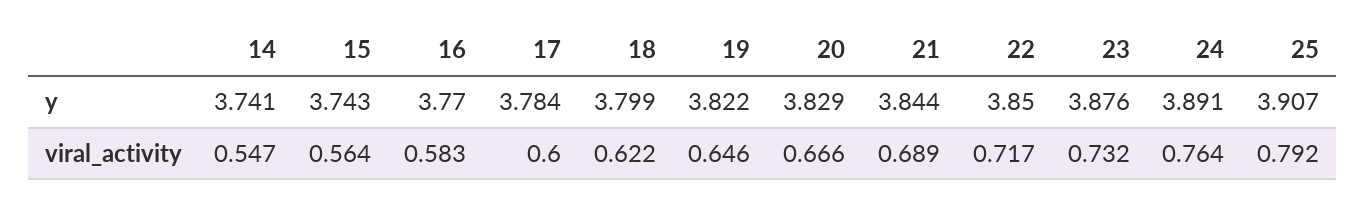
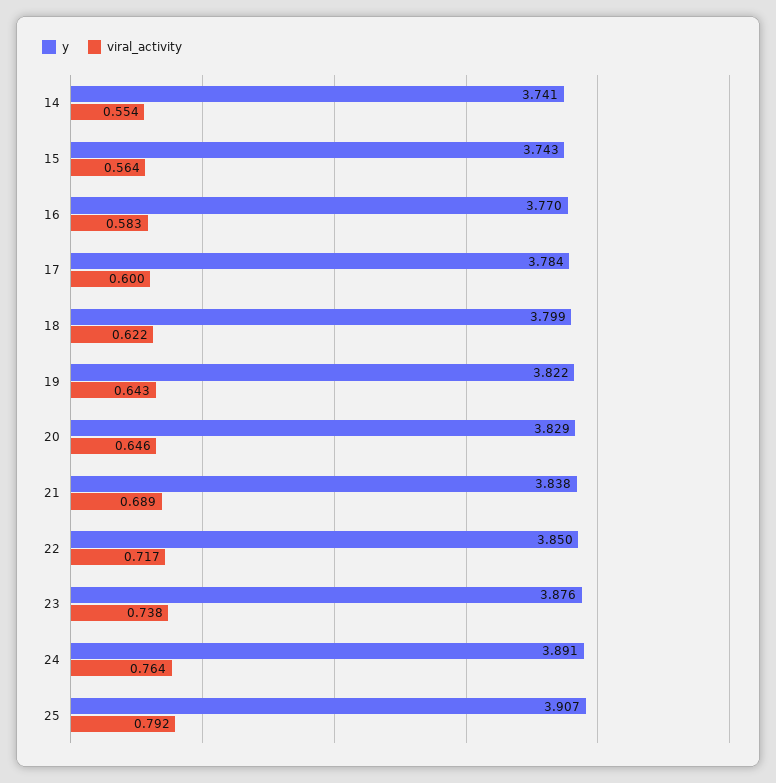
y, 21: 3.844 -> 3.838
viral_activity, 14: 0.547 -> 0.554
viral_activity, 19: 0.646 -> 0.643
viral_activity, 20: 0.666 -> 0.646
viral_activity, 23: 0.732 -> 0.738

